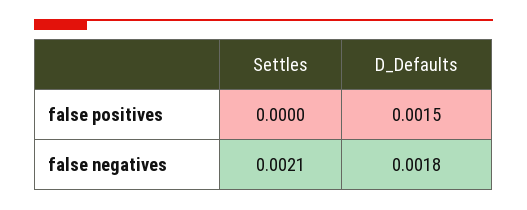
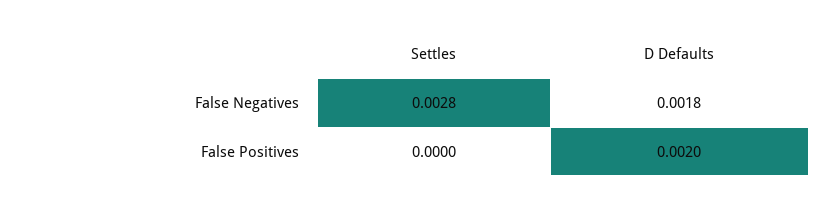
D_Defaults, false positives: 0.0015 -> 0.002
Settles, false negatives: 0.0021 -> 0.0028

